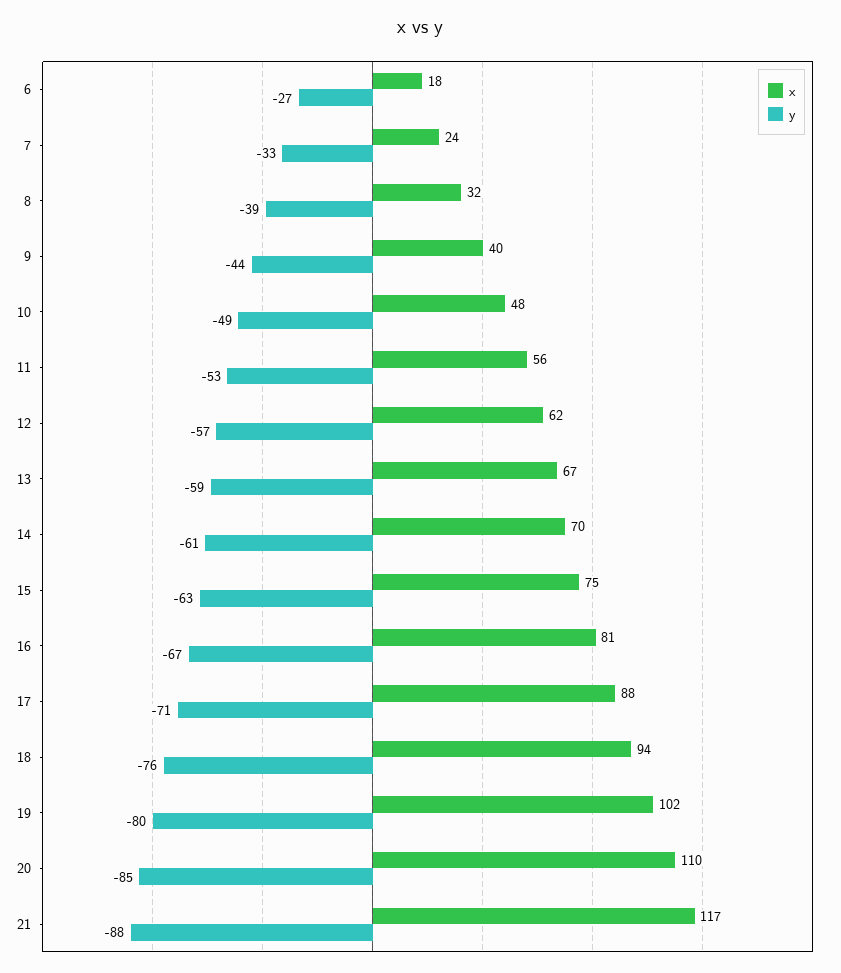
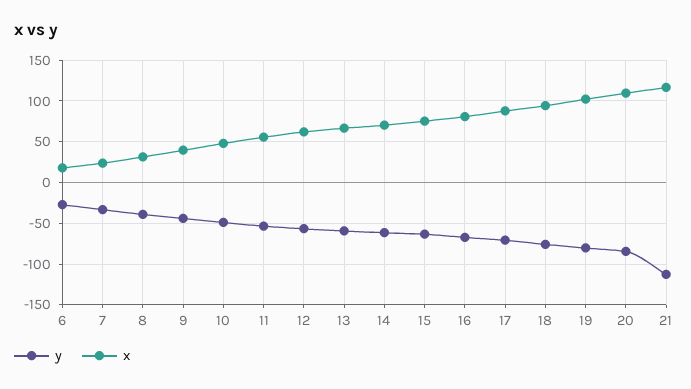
y, 21: -88 -> -110

